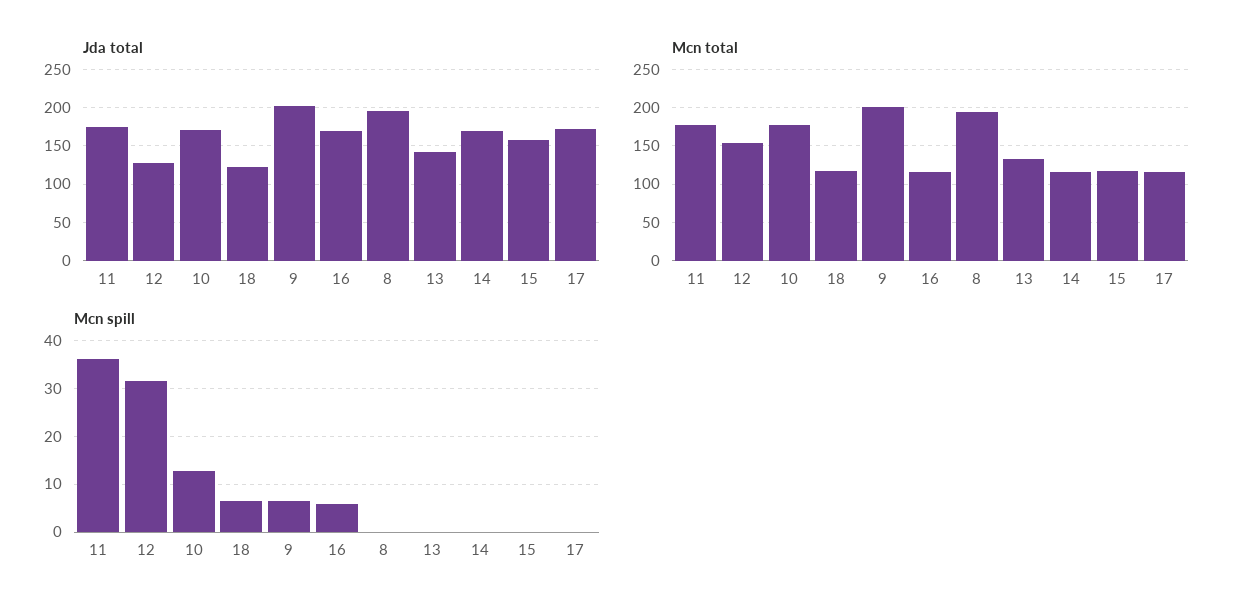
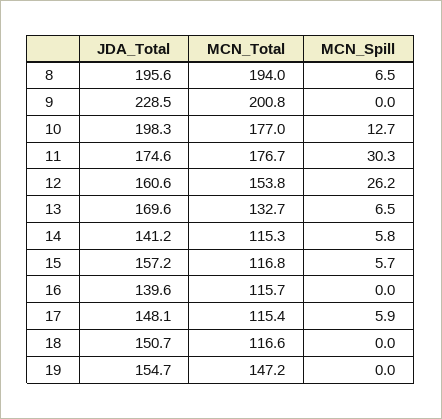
Jda total, 12: 130 -> 160.6
Jda total, 10: 170 -> 198.3
Jda total, 18: 120 -> 150.7
Jda total, 9: 200 -> 228.5
Jda total, 16: 170 -> 139.6
Jda total, 13: 140 -> 169.6
Jda total, 14: 170 -> 141.2
Jda total, 17: 170 -> 148.1
Mcn spill, 11: 36 -> 30.3
Mcn spill, 12: 32 -> 26.2
Mcn spill, 18: 6 -> 0
Mcn spill, 9: 6 -> 0
Mcn spill, 16: 6 -> 0
Mcn spill, 8: 0 -> 6.5
Mcn spill, 13: 0 -> 6.5
Mcn spill, 14: 0 -> 5.8
Mcn spill, 15: 0 -> 5.7
Mcn spill, 17: 0 -> 5.9
Jda total, 19: none -> 154.7
Mcn total, 19: none -> 147.2
Mcn spill, 19: none -> 0

